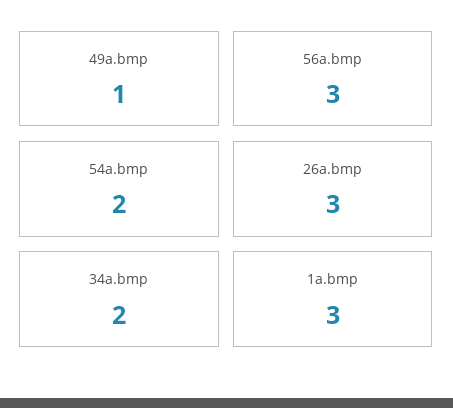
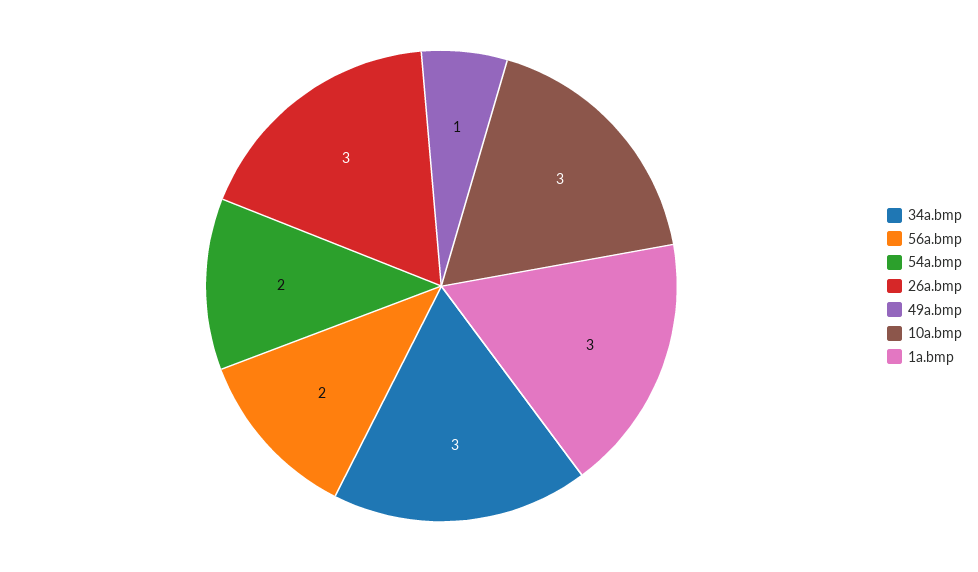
56a.bmp: 3 -> 2
34a.bmp: 2 -> 3
10a.bmp: none -> 3

